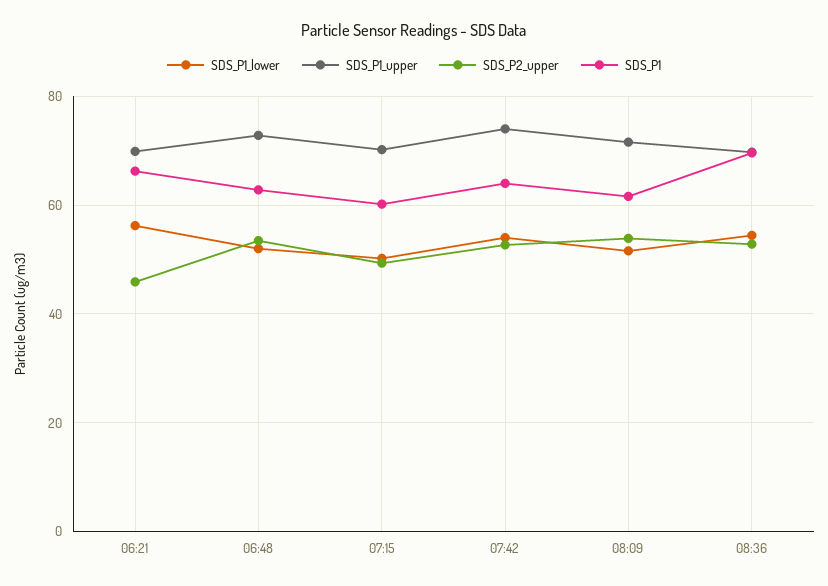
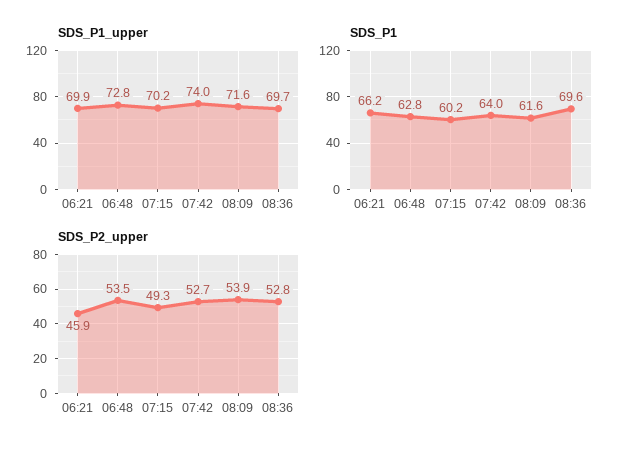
SDS_P1_lower, 06:21: 56 -> none
SDS_P1_lower, 06:48: 52 -> none
SDS_P1_lower, 07:15: 50 -> none
SDS_P1_lower, 07:42: 54 -> none
SDS_P1_lower, 08:09: 52 -> none
SDS_P1_lower, 08:36: 54 -> none

